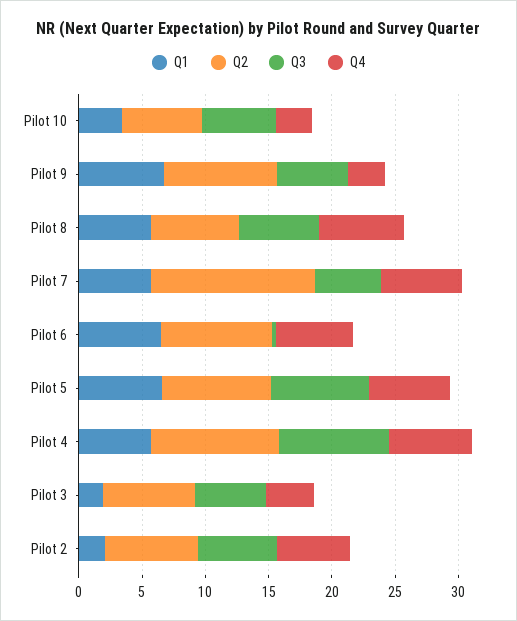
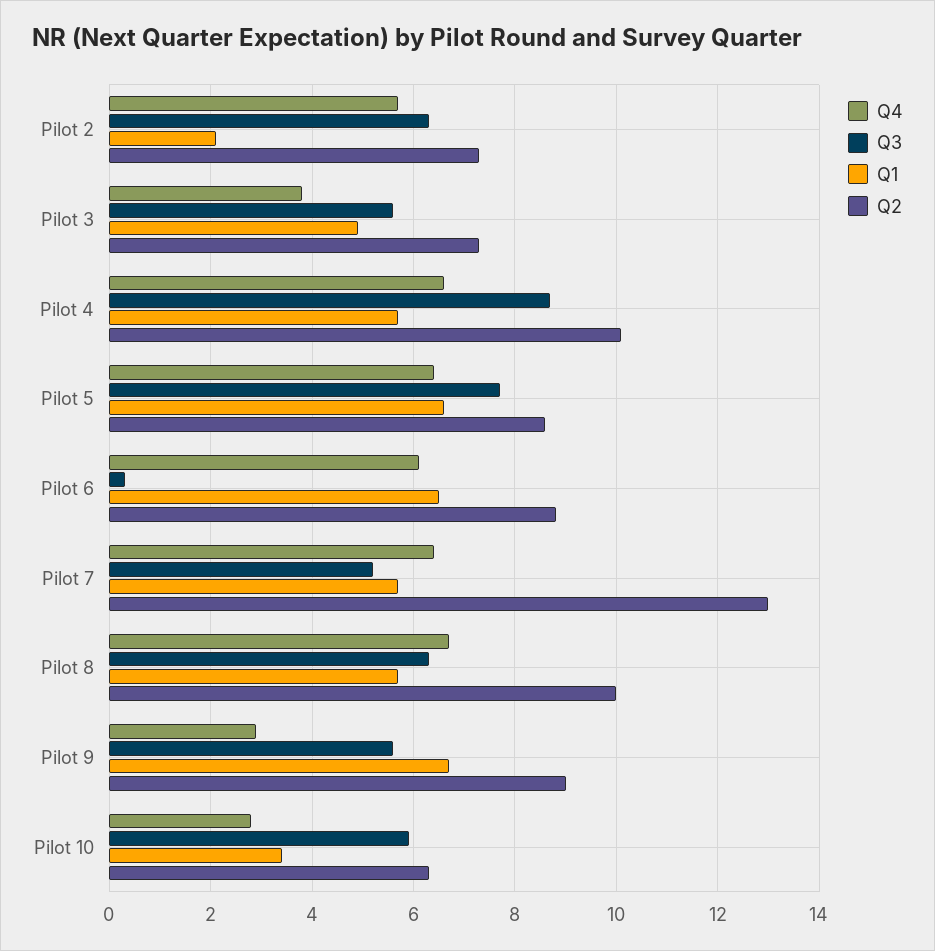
Q2, Pilot 8: 7 -> 10
Q1, Pilot 3: 2 -> 5

